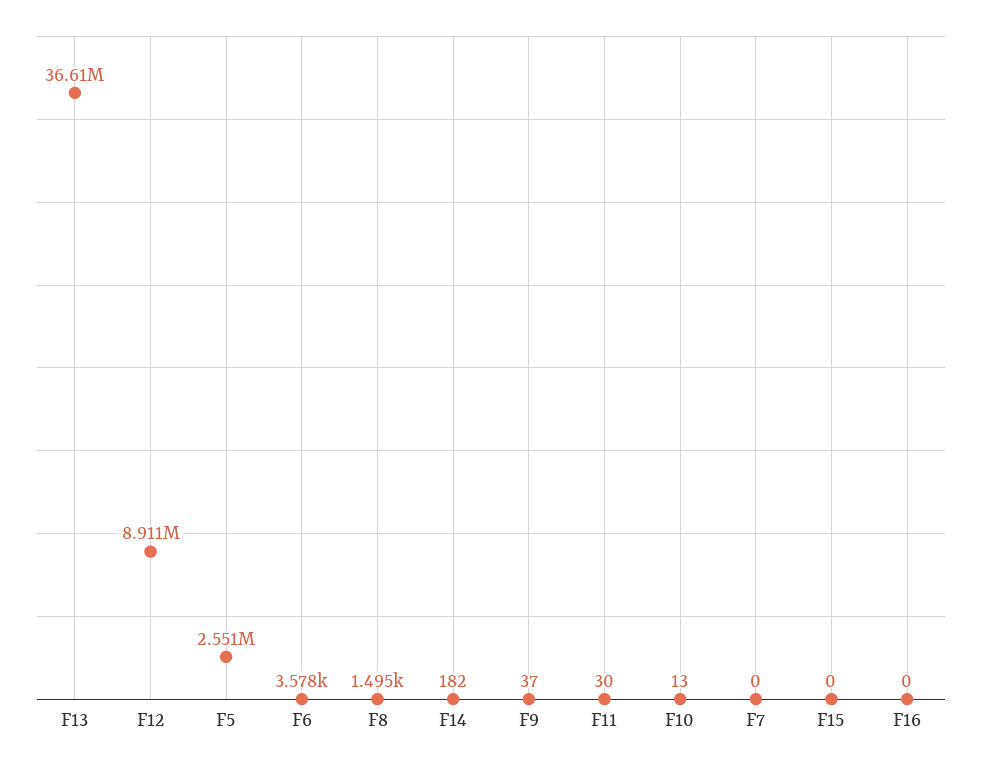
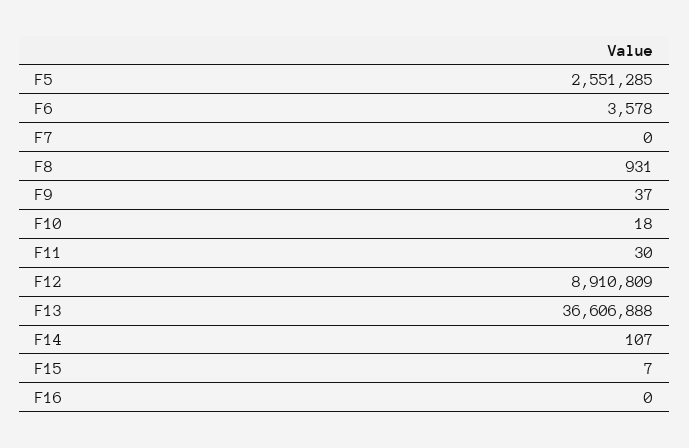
F8: 1495 -> 931
F14: 182 -> 107
F10: 13 -> 18
F15: 0 -> 7

